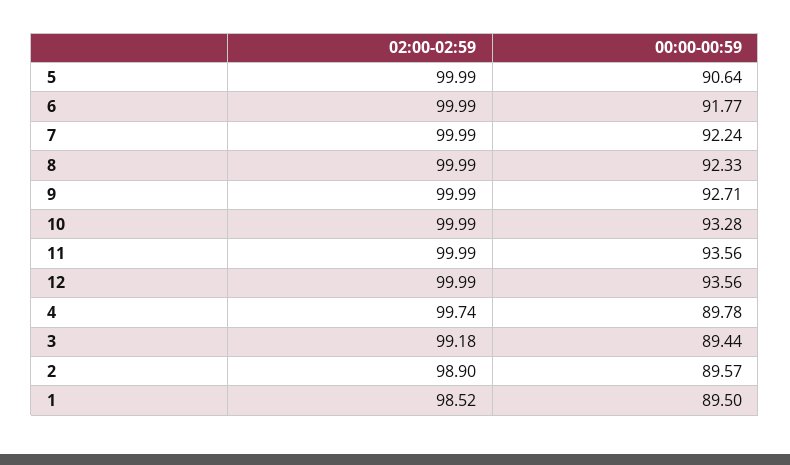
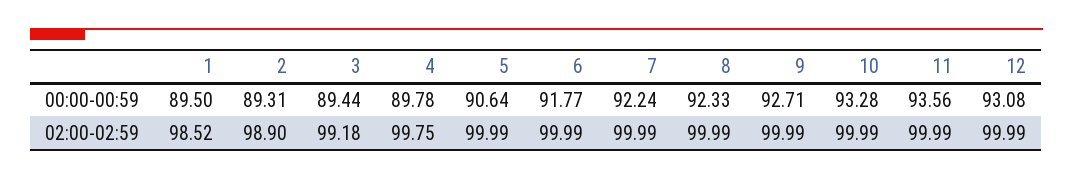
00:00-00:59, 12: 93.56 -> 93.08
02:00-02:59, 4: 99.74 -> 99.75
00:00-00:59, 2: 89.57 -> 89.31

